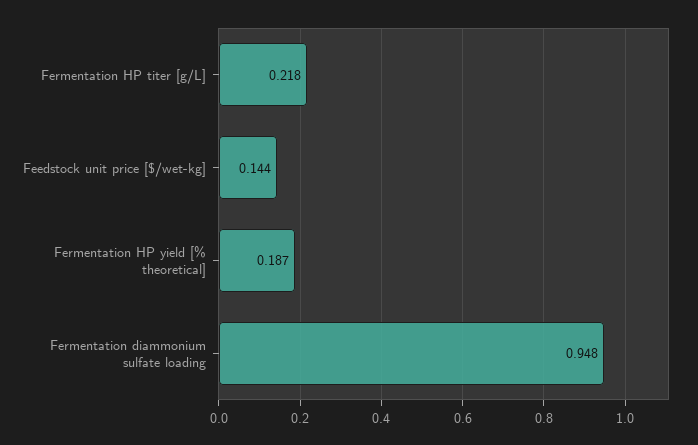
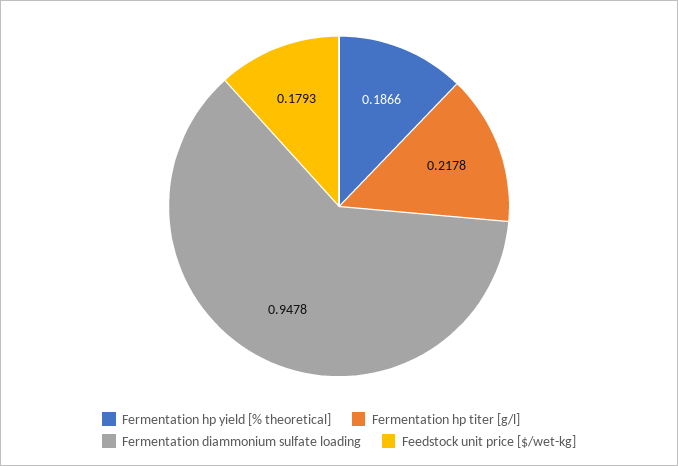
Feedstock unit price [$/wet-kg]: 0.144 -> 0.1793

